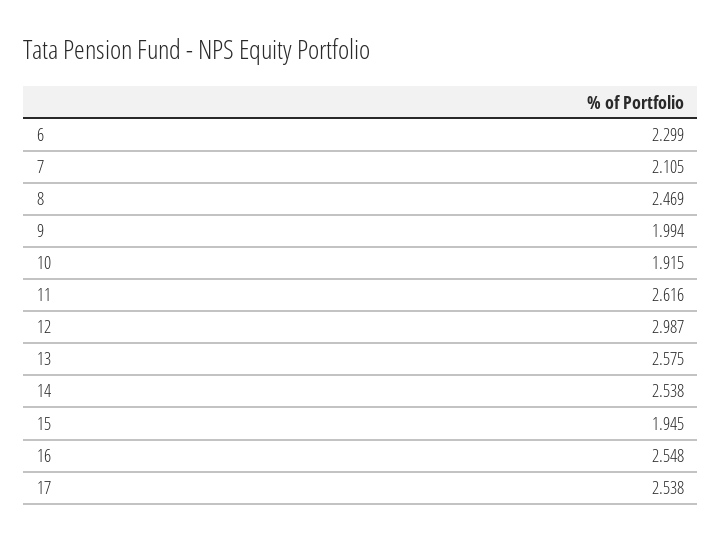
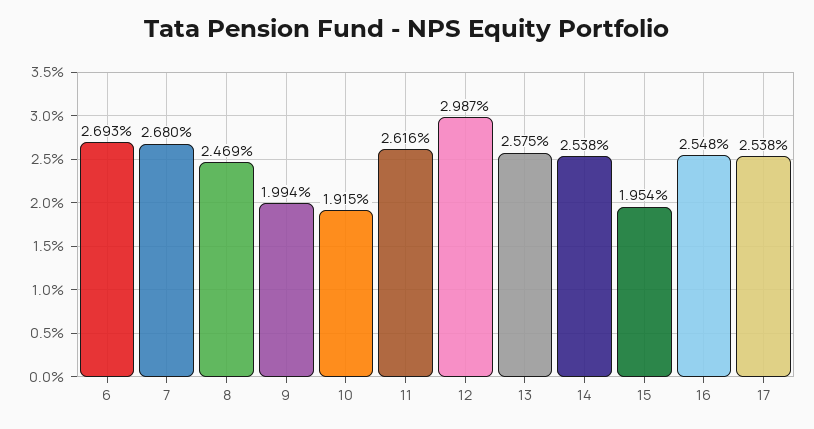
6: 2.299 -> 2.693
7: 2.105 -> 2.68
15: 1.945 -> 1.954

